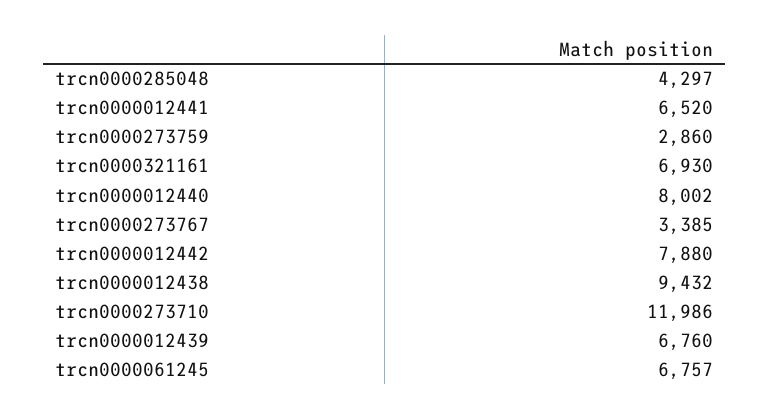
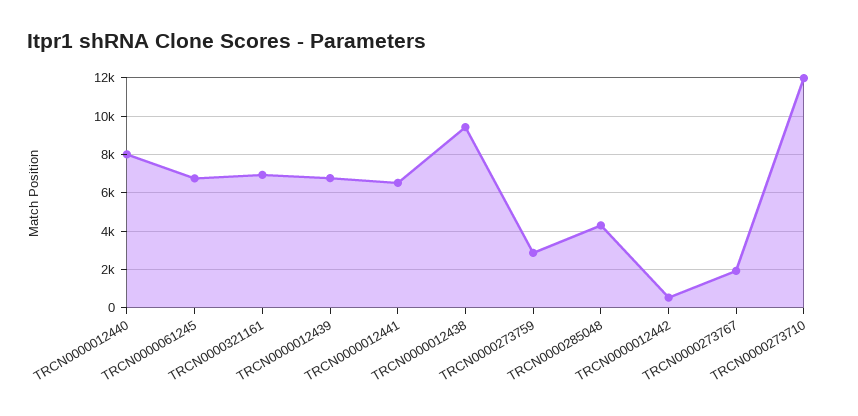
trcn0000273767: 3385 -> 2000
trcn0000012442: 7880 -> 500

